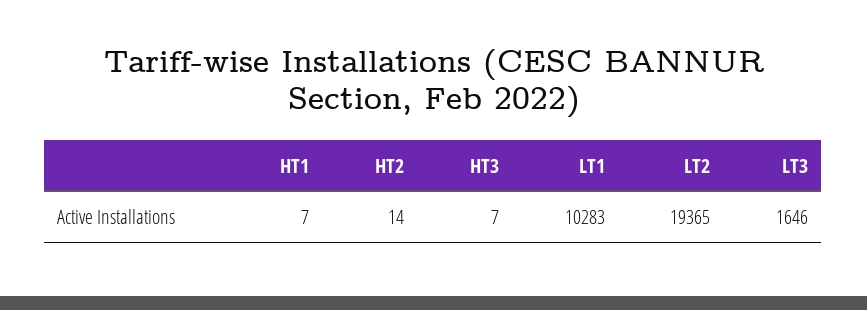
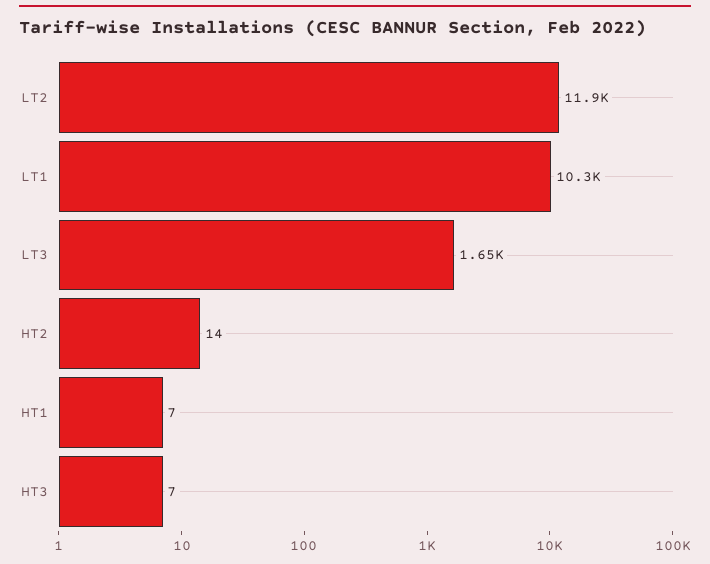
LT2: 19365 -> 11900

